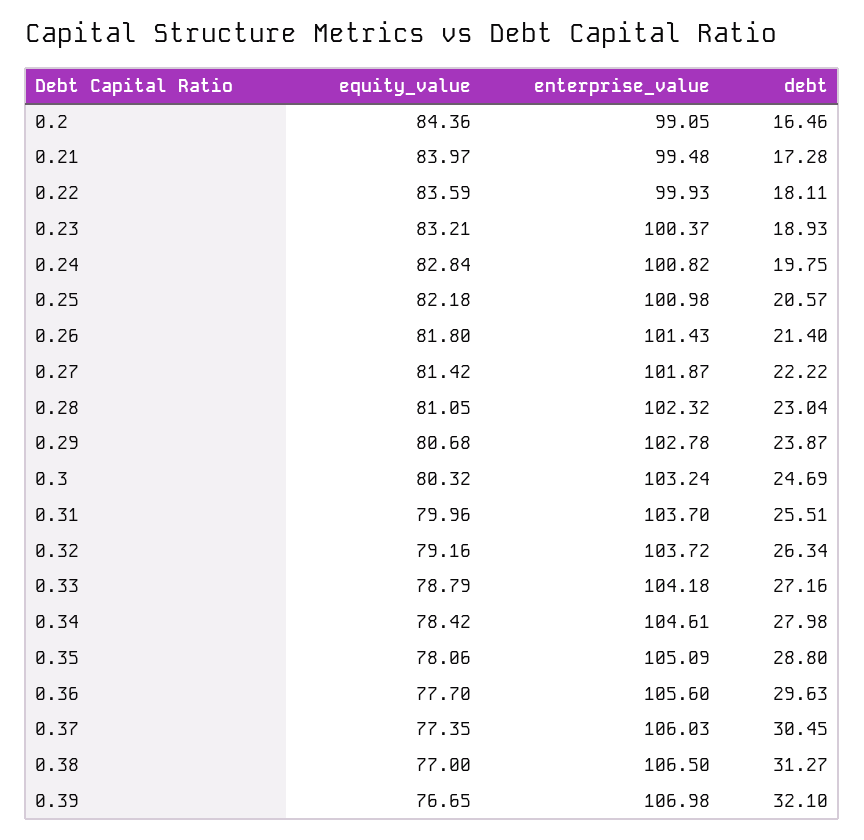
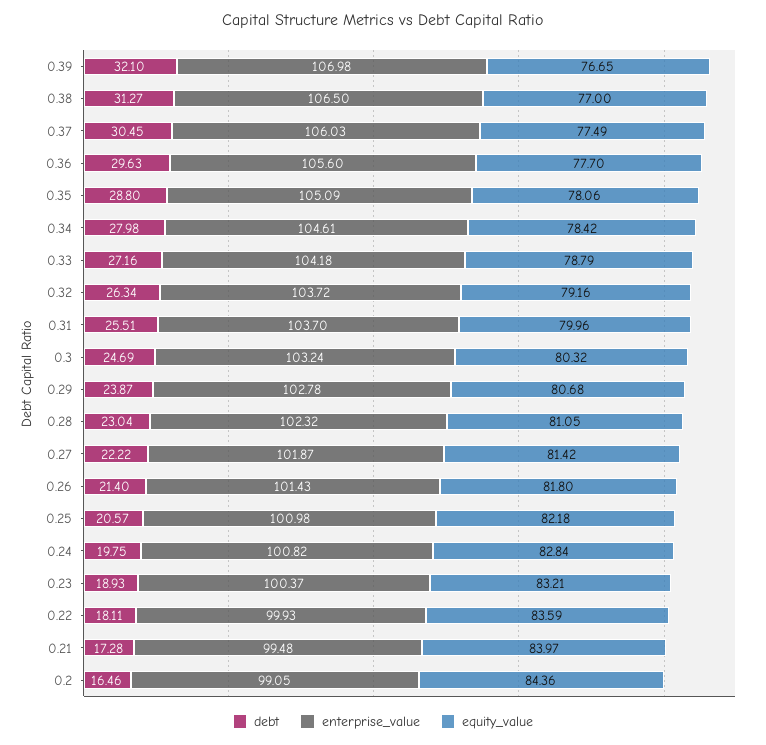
equity_value, 0.37: 77.35 -> 77.49

